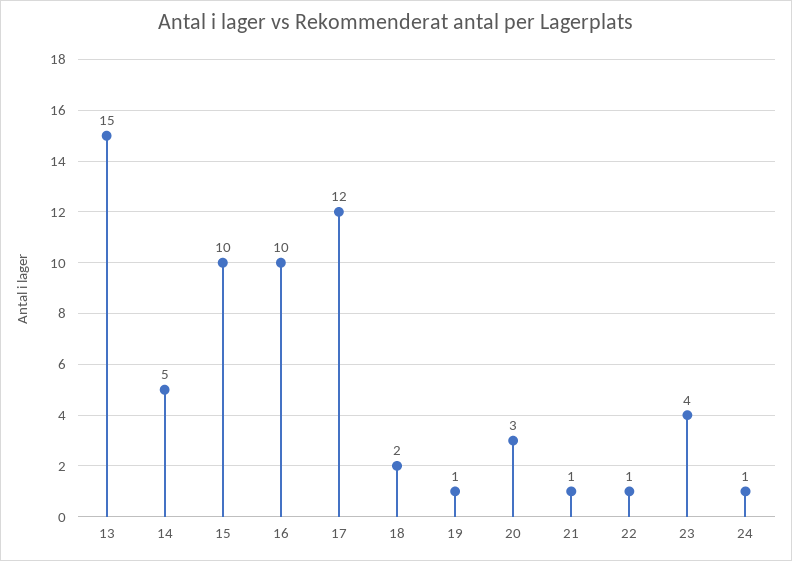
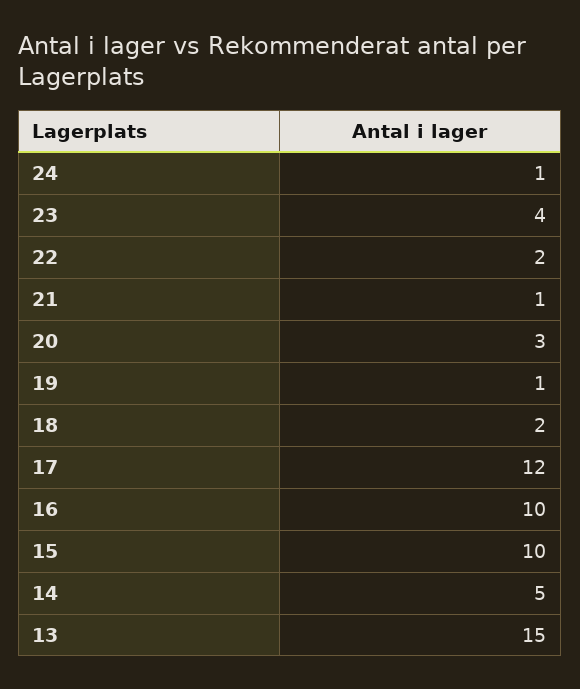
22: 1 -> 2

